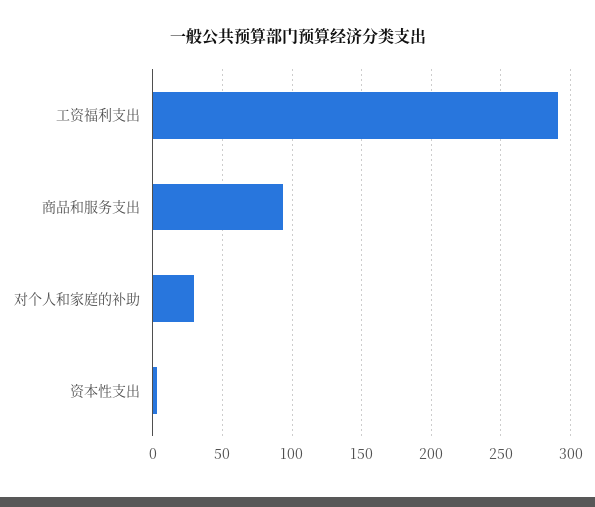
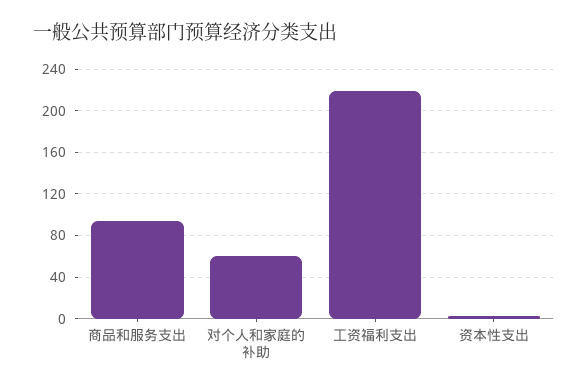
工资福利支出: 290 -> 220
对个人和家庭的补助: 30 -> 60

